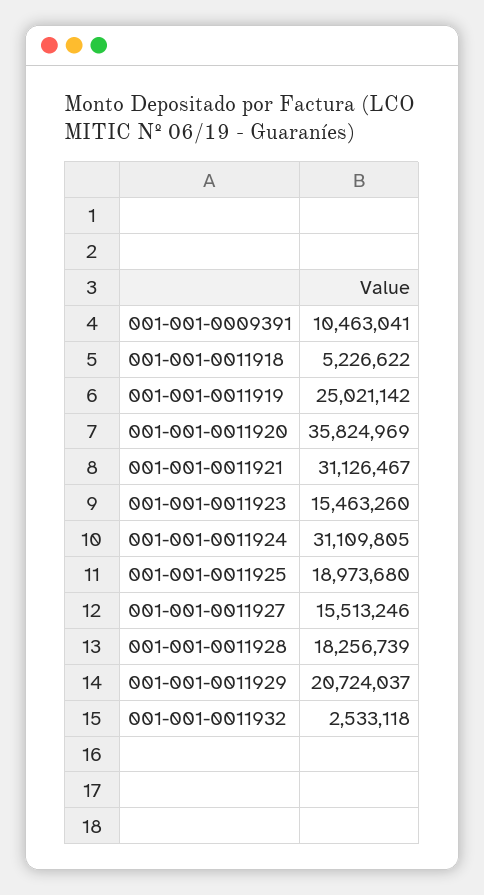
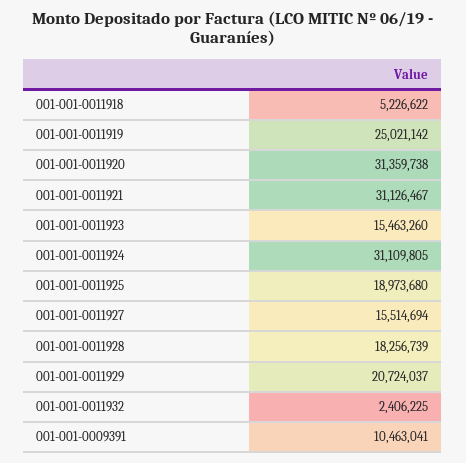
001-001-0011920: 35824969 -> 31359738
001-001-0011927: 15513246 -> 15514694
001-001-0011932: 2533118 -> 2406225

